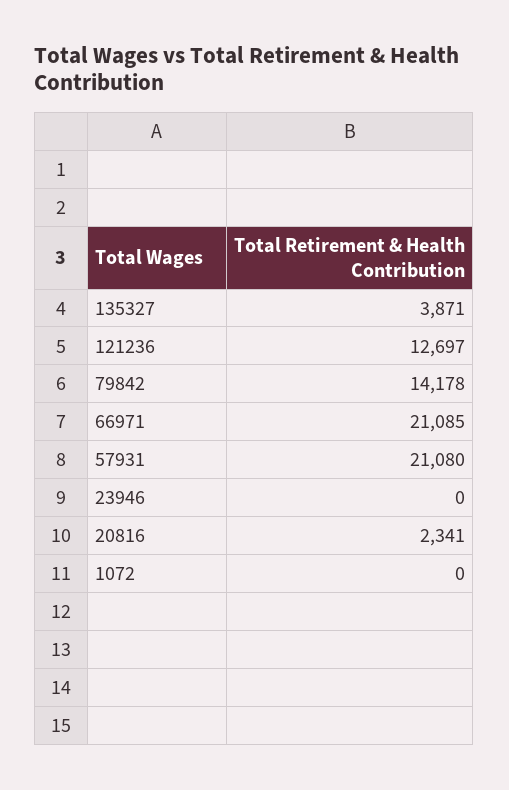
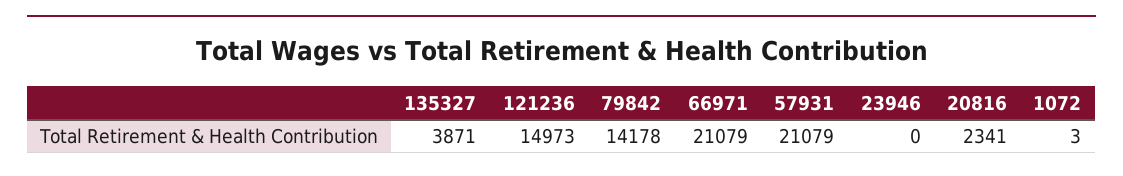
121236: 12697 -> 14973
66971: 21085 -> 21079
57931: 21080 -> 21079
1072: 0 -> 3

